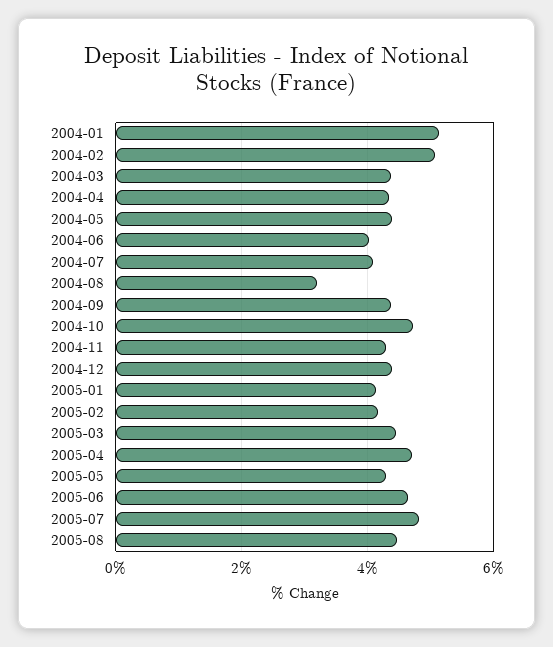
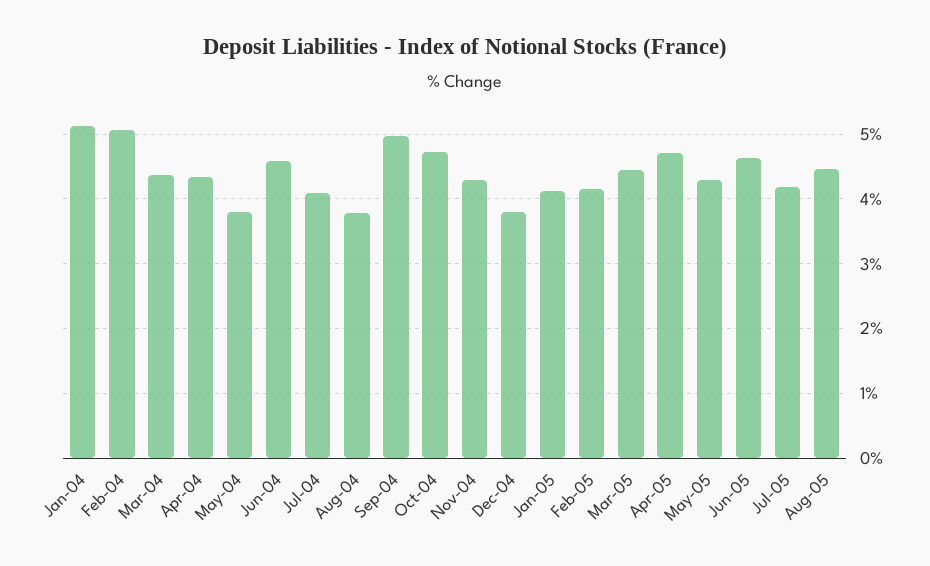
2004-05: 4.4 -> 3.8
2004-06: 4 -> 4.6
2004-08: 3.2 -> 3.8
2004-09: 4.4 -> 5
2004-12: 4.4 -> 3.8
2005-07: 4.8 -> 4.2

